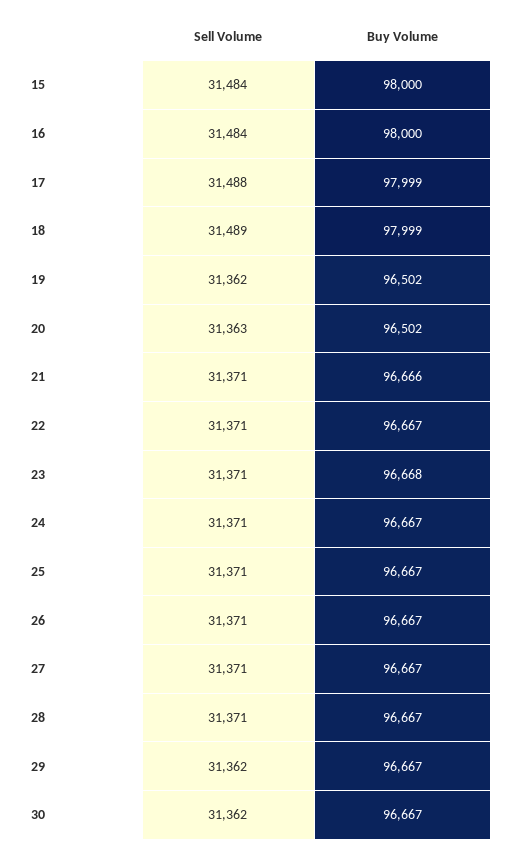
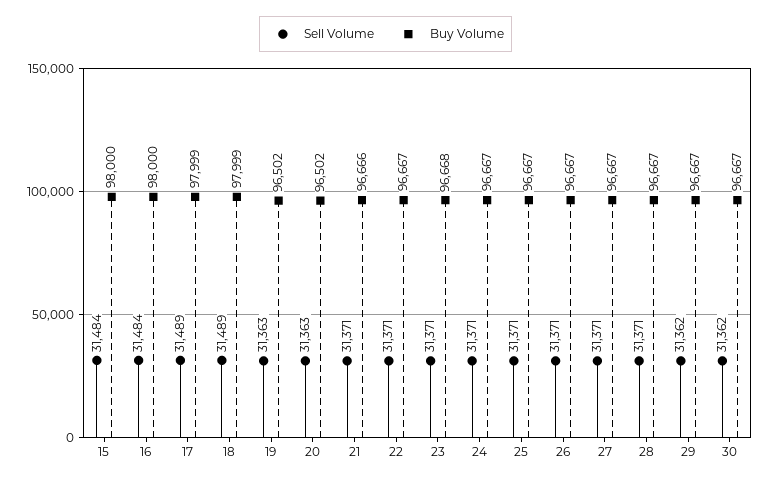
Sell Volume, 17: 31488 -> 31489
Sell Volume, 19: 31362 -> 31363

